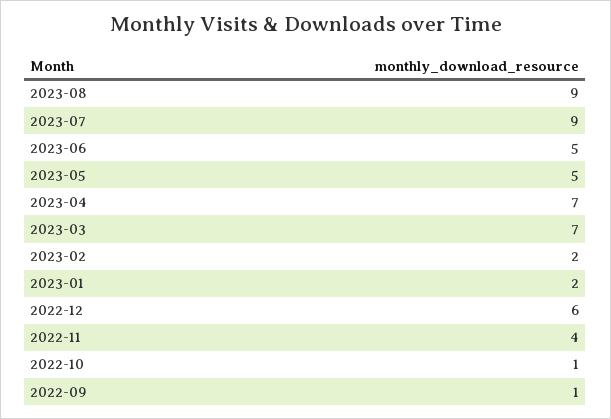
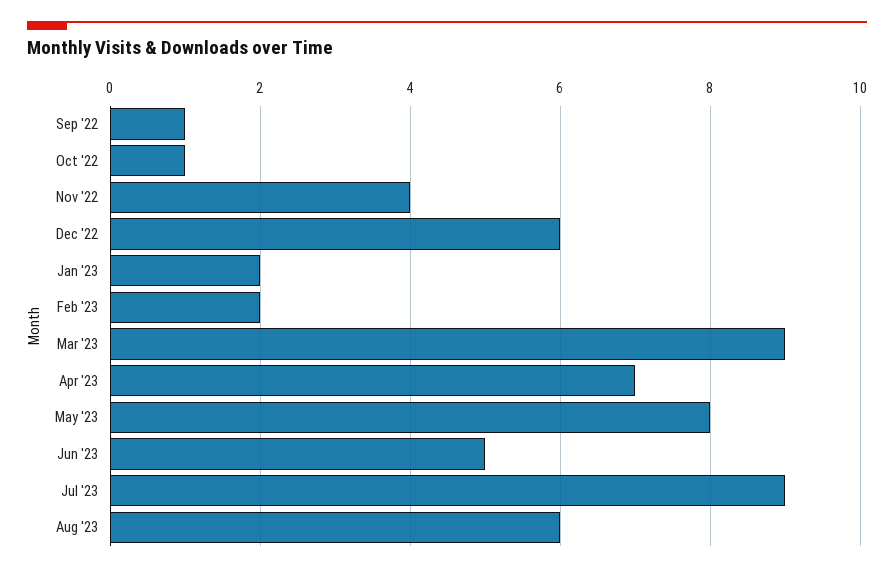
2023-08: 9 -> 6
2023-05: 5 -> 8
2023-03: 7 -> 9

